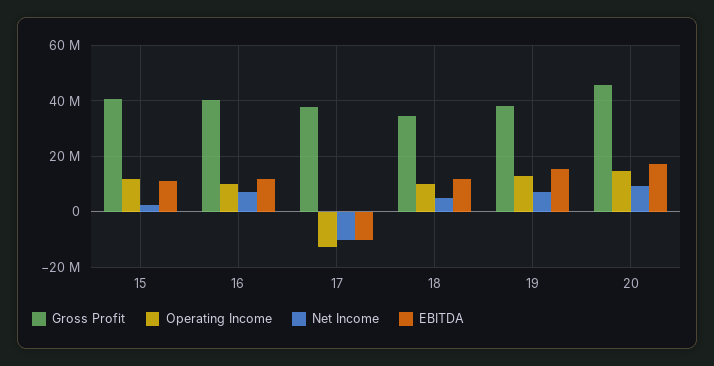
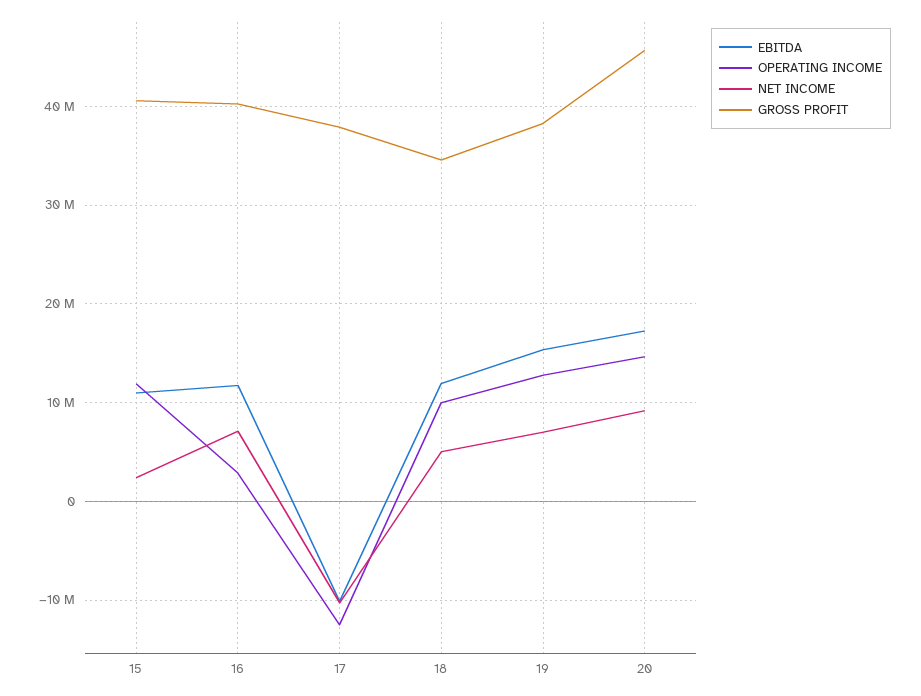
Operating Income, 16: 10000000 -> 3000000

